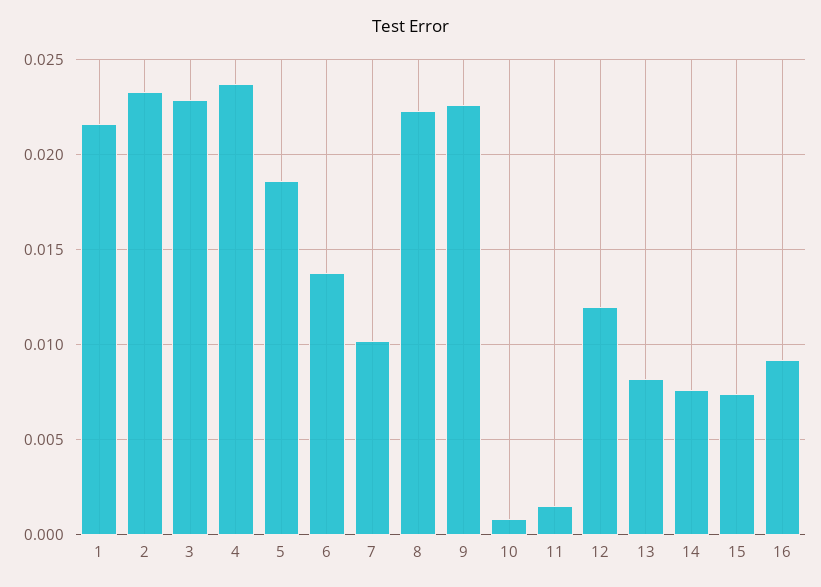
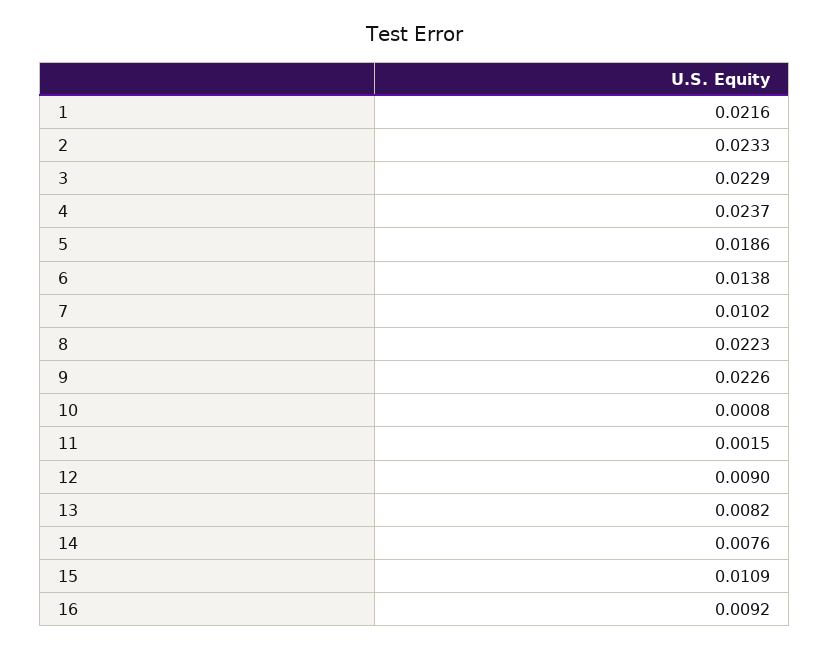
12: 0.012 -> 0.009
15: 0.0075 -> 0.0109

